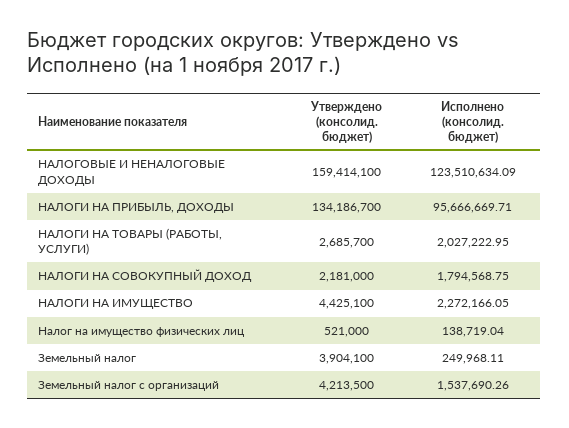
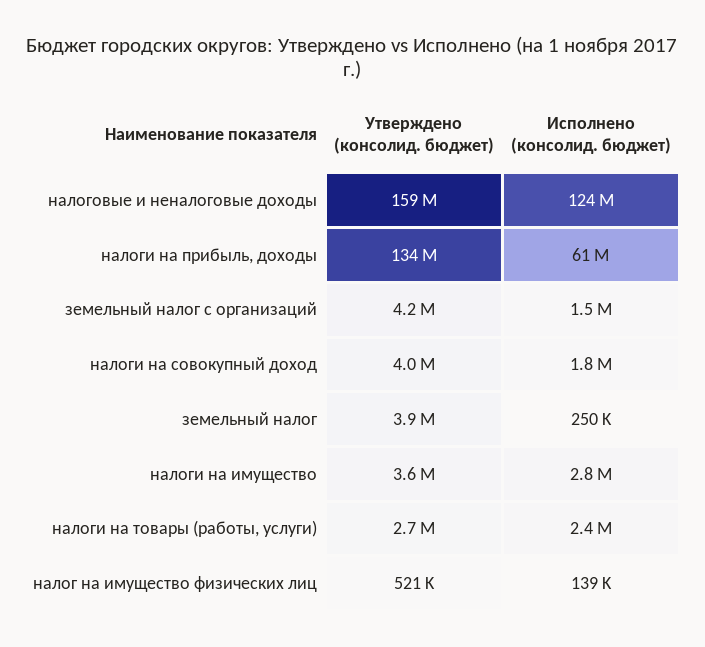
Исполнено (консолид. бюджет), НАЛОГИ НА ПРИБЫЛЬ, ДОХОДЫ: 95666669.71 -> 61000000
Исполнено (консолид. бюджет), НАЛОГИ НА ТОВАРЫ (РАБОТЫ, УСЛУГИ): 2027222.95 -> 2400000
Утверждено (консолид. бюджет), НАЛОГИ НА СОВОКУПНЫЙ ДОХОД: 2181000 -> 4000000
Утверждено (консолид. бюджет), НАЛОГИ НА ИМУЩЕСТВО: 4425100 -> 3600000
Исполнено (консолид. бюджет), НАЛОГИ НА ИМУЩЕСТВО: 2272166.05 -> 2800000

